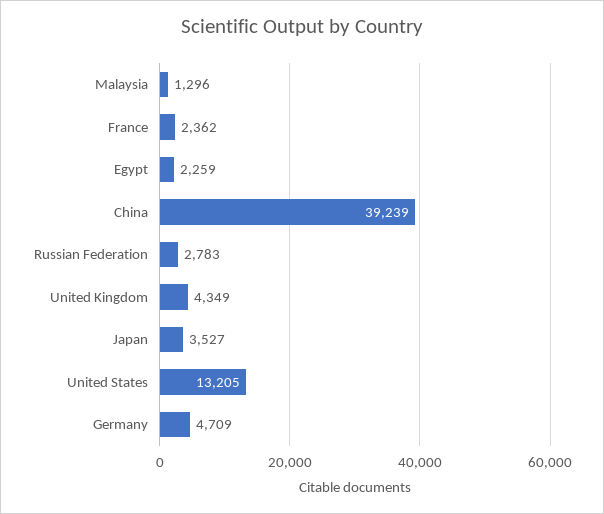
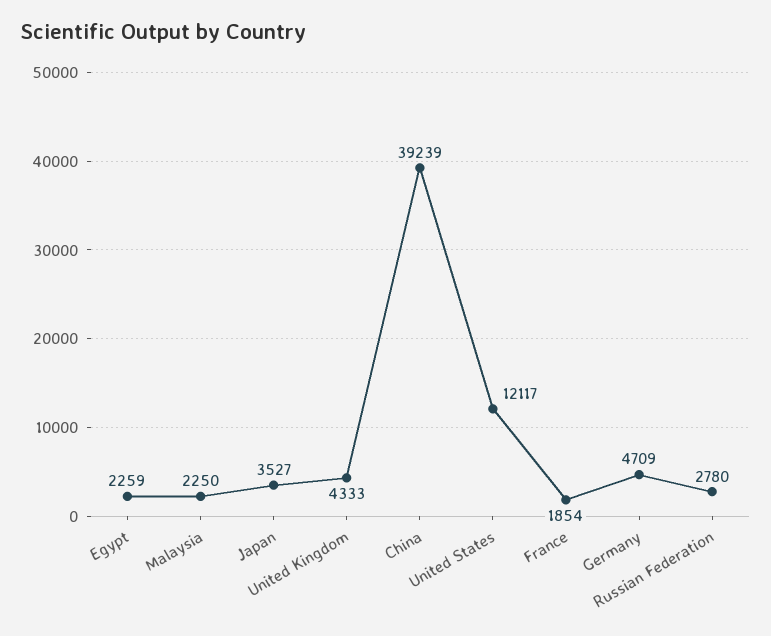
Malaysia: 1296 -> 2250
France: 2362 -> 1854
Russian Federation: 2783 -> 2780
United Kingdom: 4349 -> 4333
United States: 13205 -> 12117

